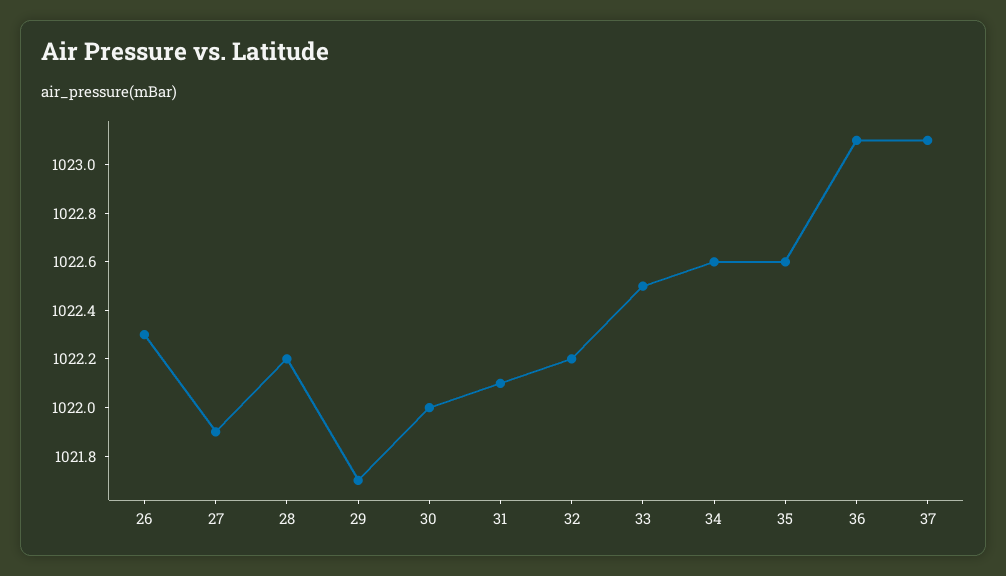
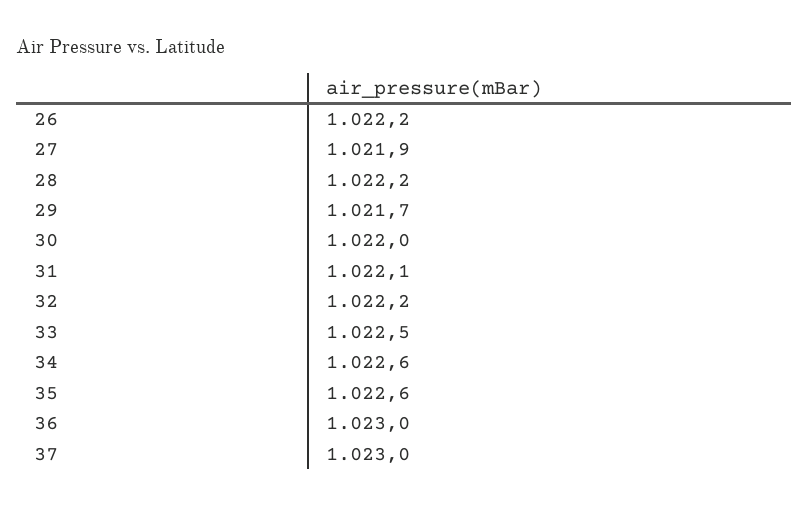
26: 1022.3 -> 1022.2
36: 1023.1 -> 1023
37: 1023.1 -> 1023

